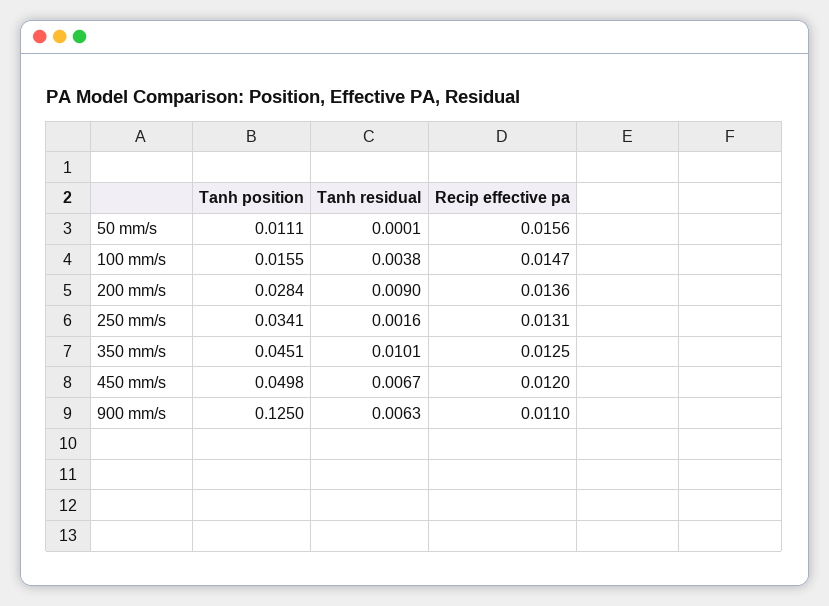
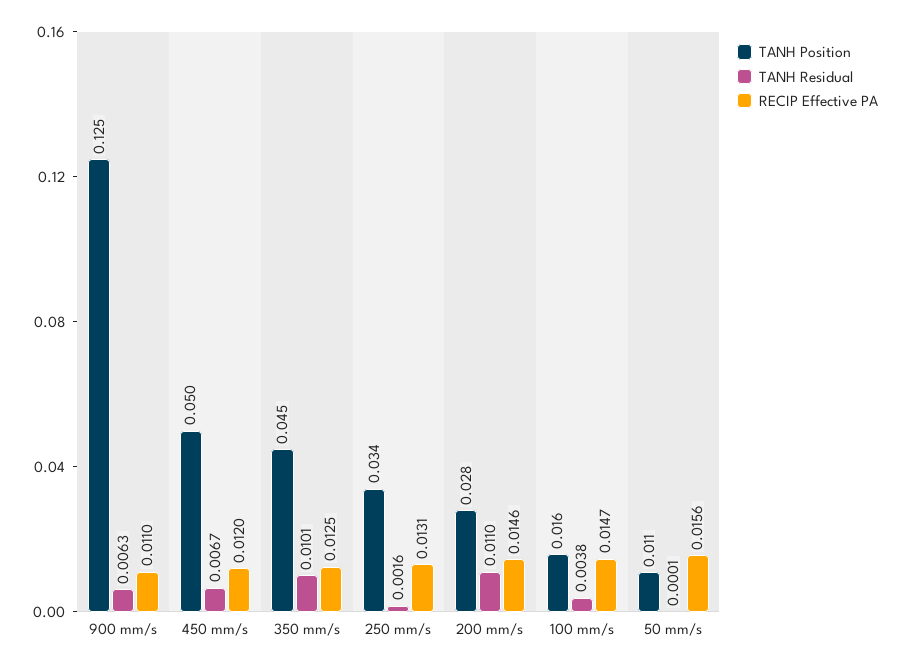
Tanh residual, 200 mm/s: 0.009 -> 0.011
Recip effective pa, 200 mm/s: 0.0136 -> 0.0146

